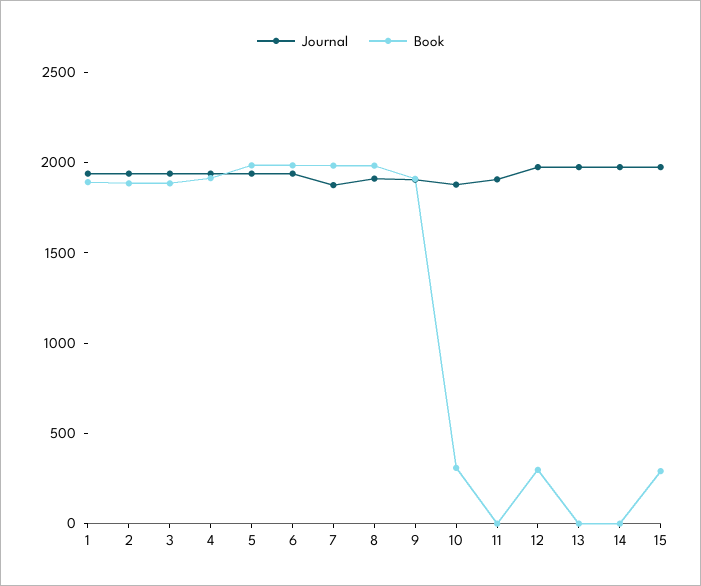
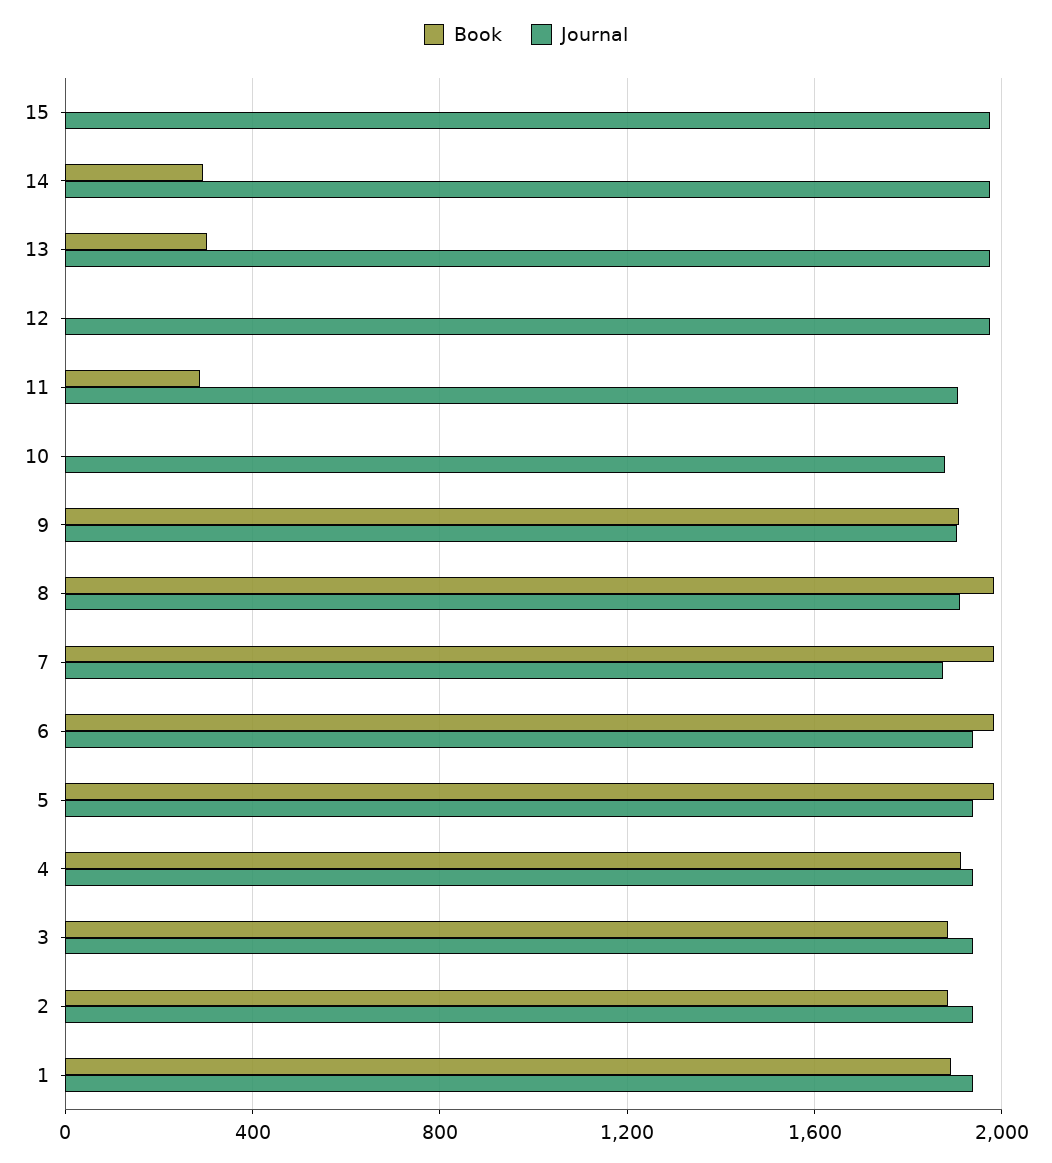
Book, 10: 300 -> 0
Book, 11: 0 -> 300
Book, 12: 300 -> 0
Book, 13: 0 -> 300
Book, 14: 0 -> 300
Book, 15: 300 -> 0

